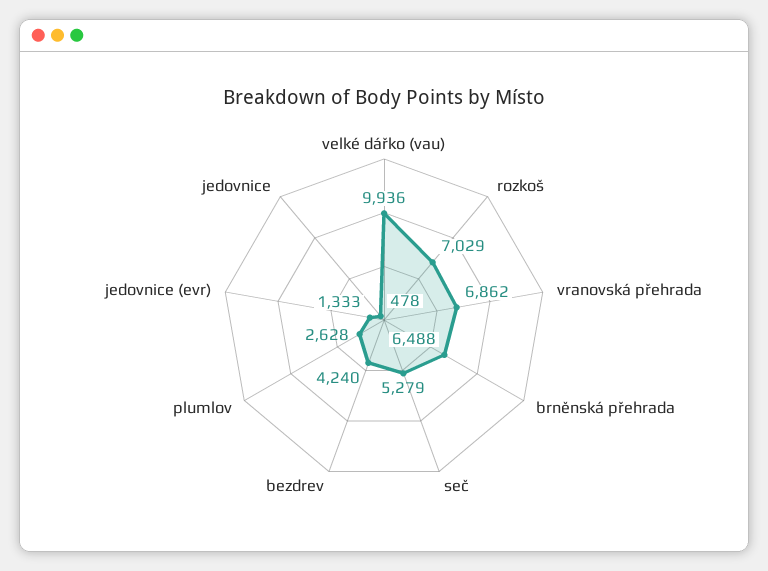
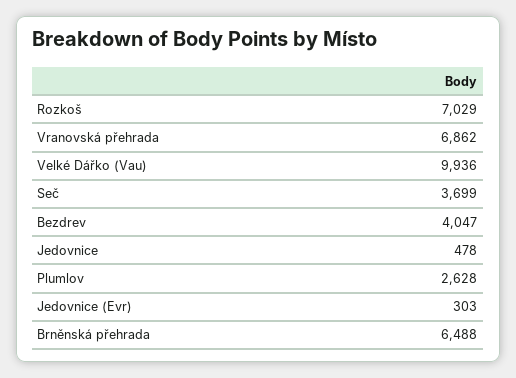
seč: 5279 -> 3699
bezdrev: 4240 -> 4047
jedovnice (evr): 1333 -> 303

